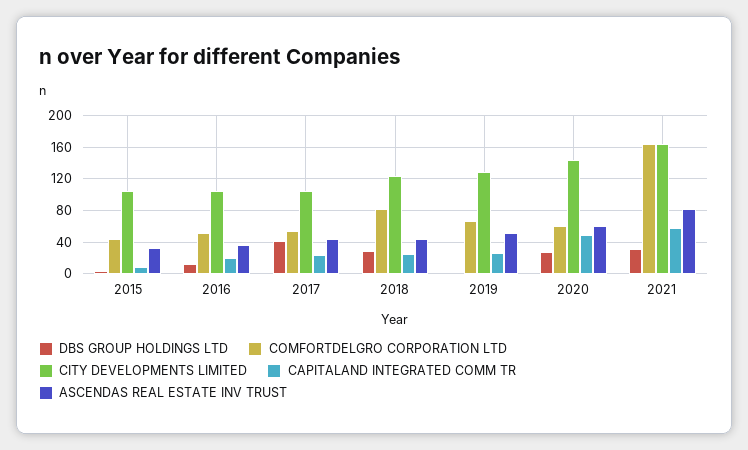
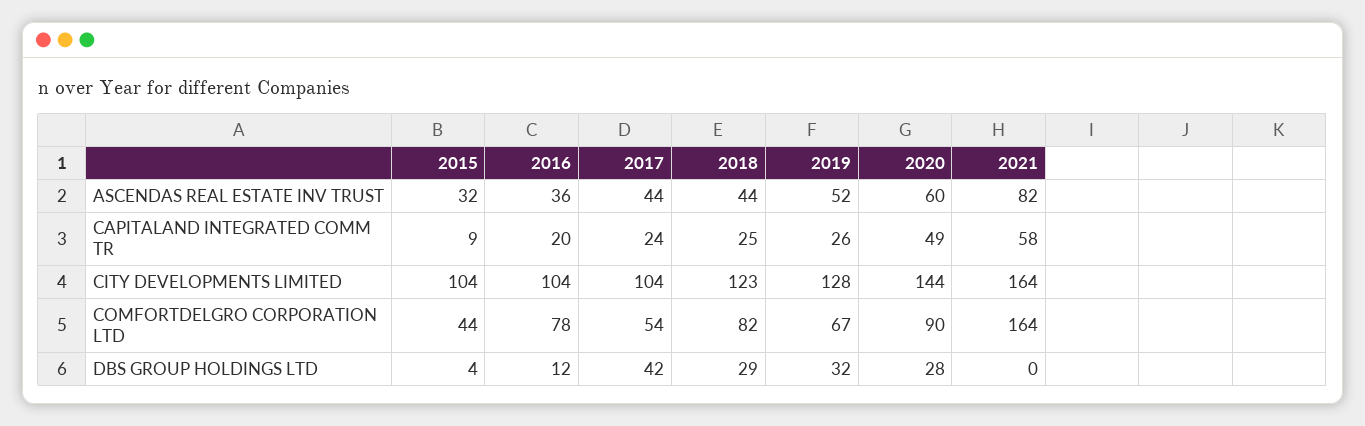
COMFORTDELGRO CORPORATION LTD, 2016: 50 -> 78
DBS GROUP HOLDINGS LTD, 2019: 0 -> 32
COMFORTDELGRO CORPORATION LTD, 2020: 60 -> 90
DBS GROUP HOLDINGS LTD, 2021: 30 -> 0

